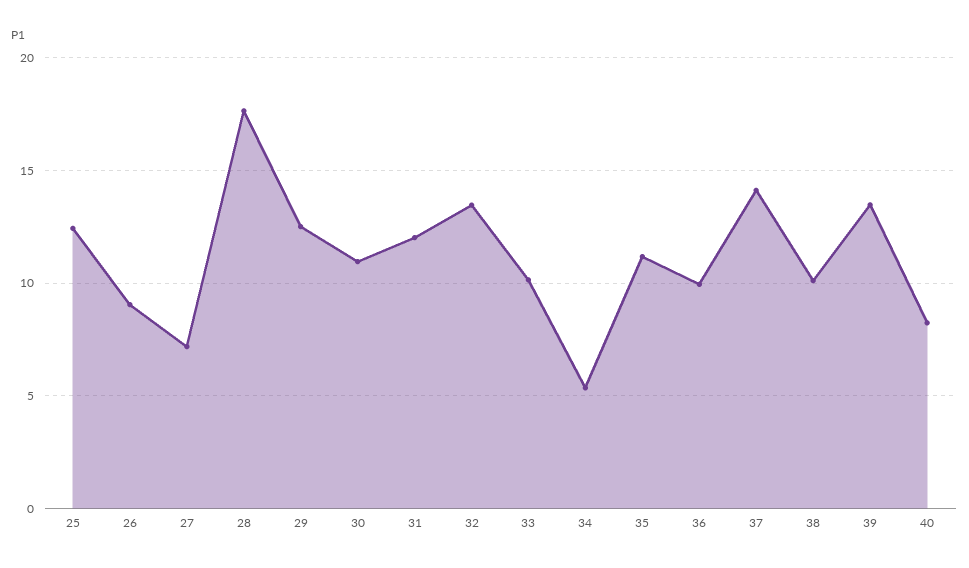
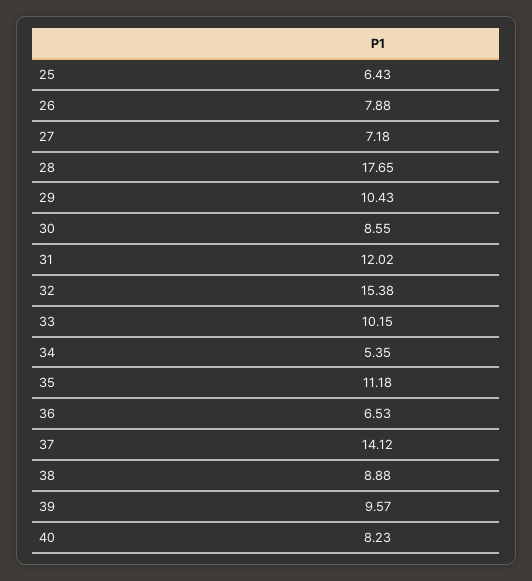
25: 12.5 -> 6.43
26: 9 -> 7.88
29: 12.5 -> 10.43
30: 11 -> 8.55
32: 13.5 -> 15.38
36: 10 -> 6.53
38: 10 -> 8.88
39: 13.5 -> 9.57

